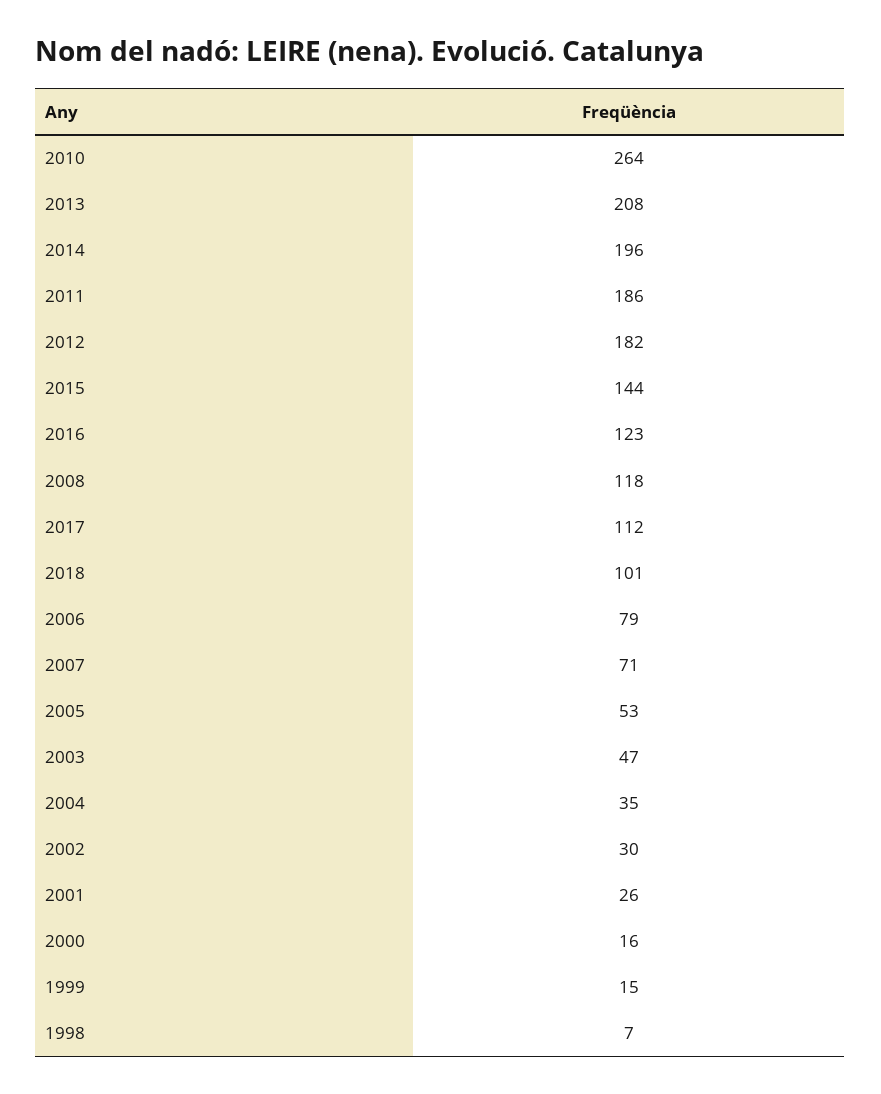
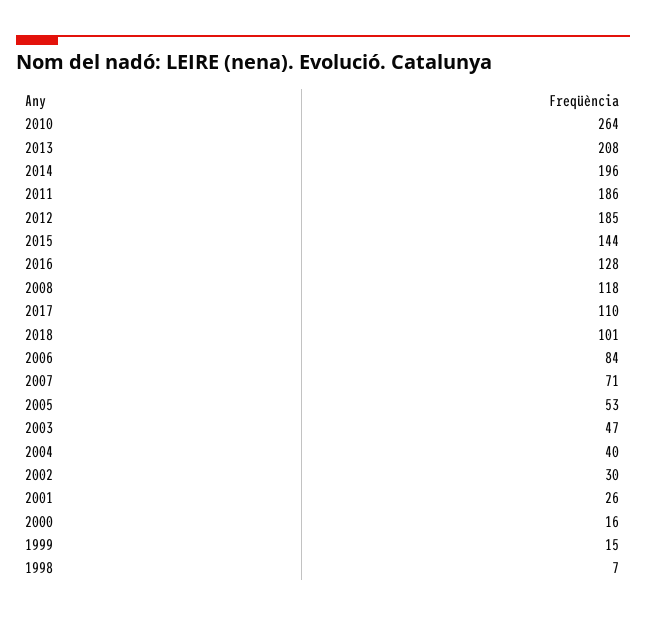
2012: 182 -> 185
2016: 123 -> 128
2017: 112 -> 110
2006: 79 -> 84
2004: 35 -> 40

